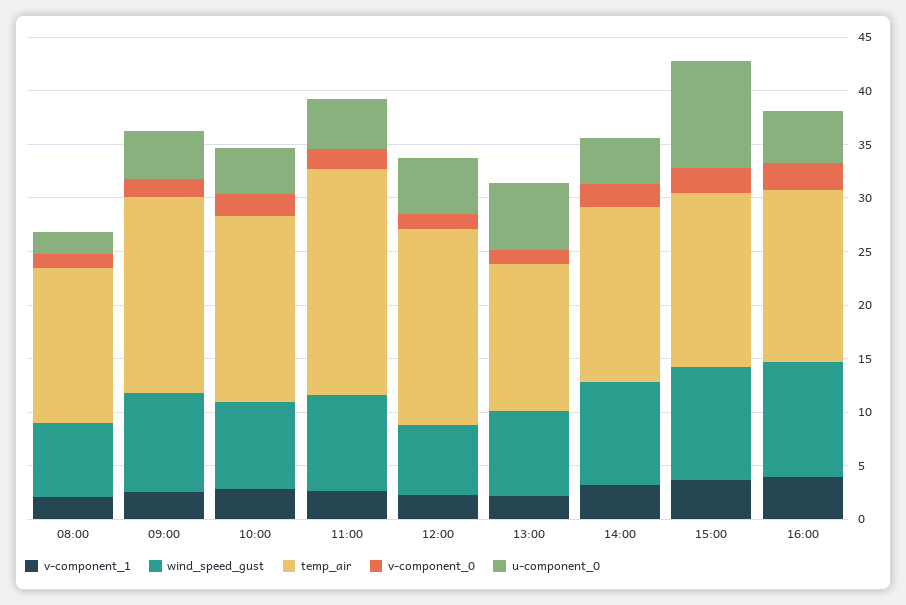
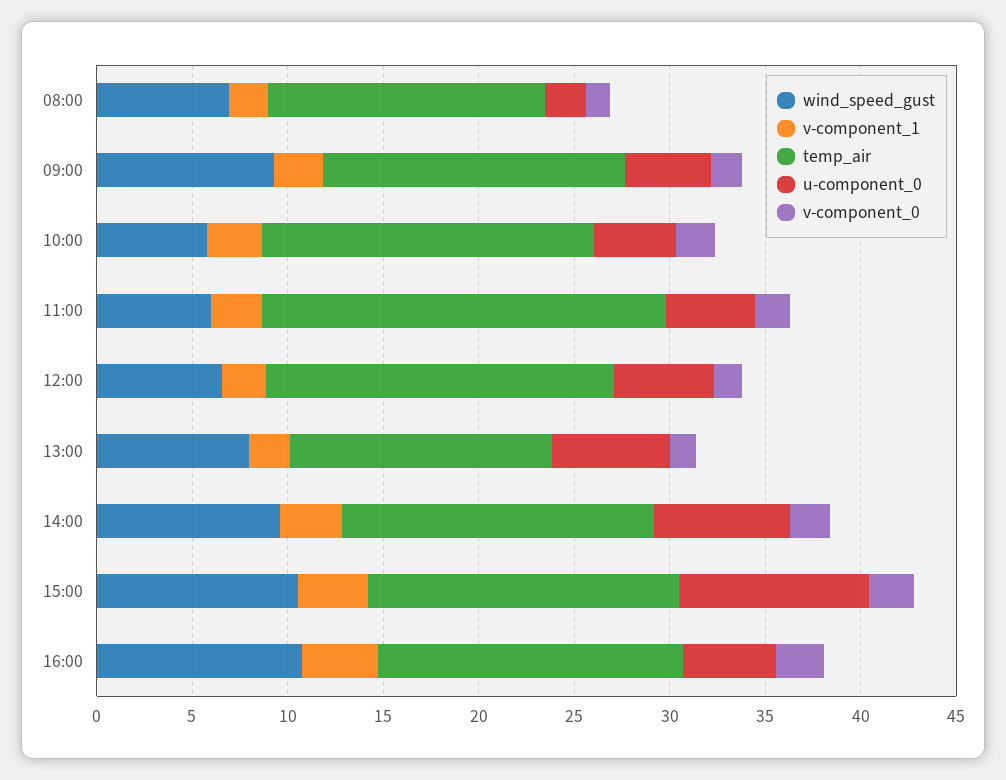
temp_air, 09:00: 18 -> 16
wind_speed_gust, 10:00: 8 -> 6
wind_speed_gust, 11:00: 9 -> 6
u-component_0, 14:00: 4 -> 7

